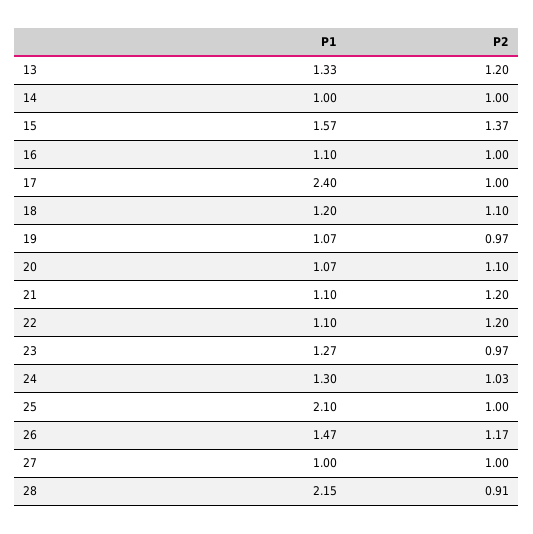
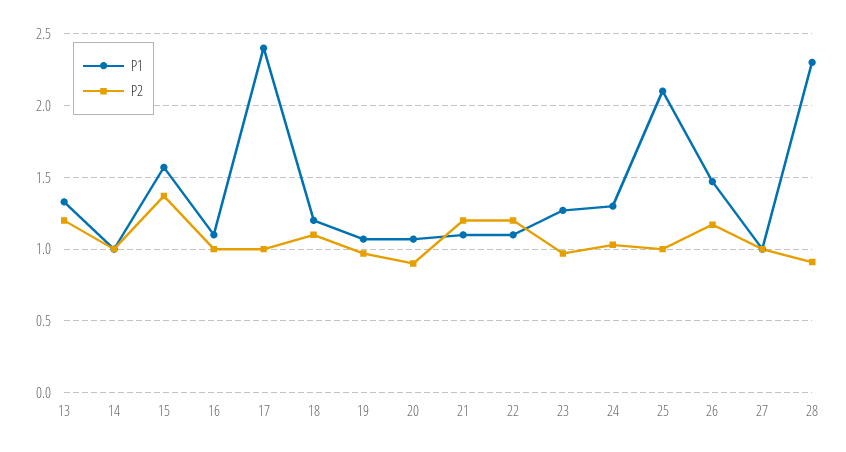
P2, 20: 1.1 -> 0.9
P1, 28: 2.15 -> 2.3

